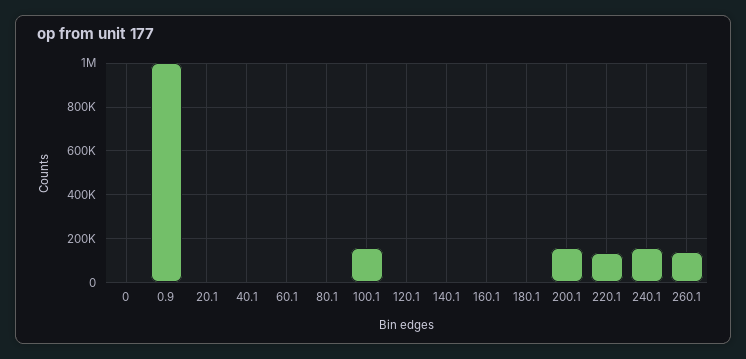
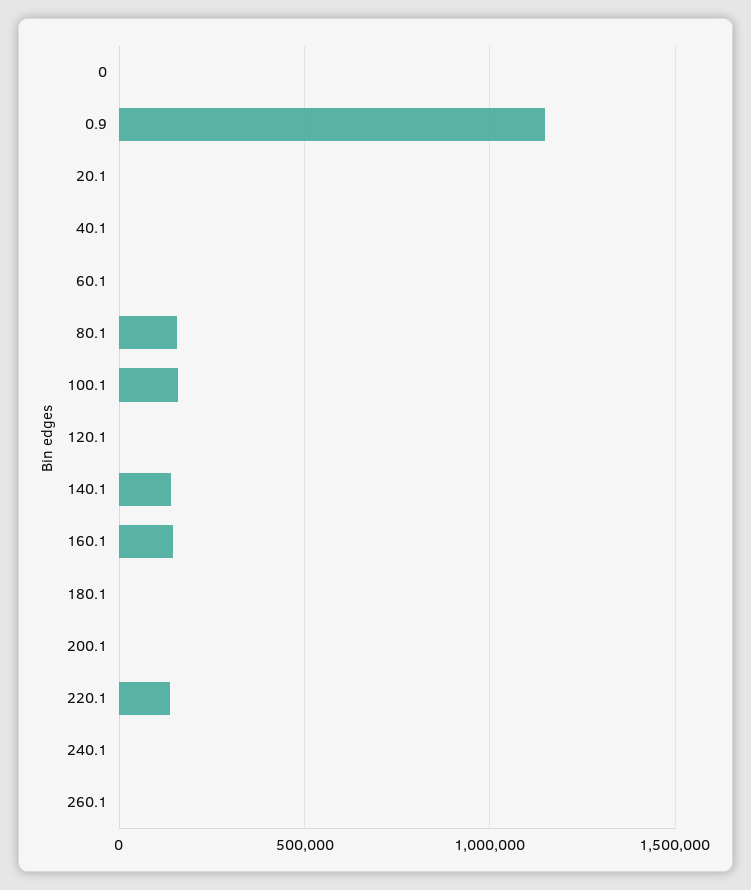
0.9: 1000000 -> 1150000
80.1: 0 -> 150000
140.1: 0 -> 150000
160.1: 0 -> 150000
200.1: 150000 -> 0
240.1: 150000 -> 0
260.1: 150000 -> 0

